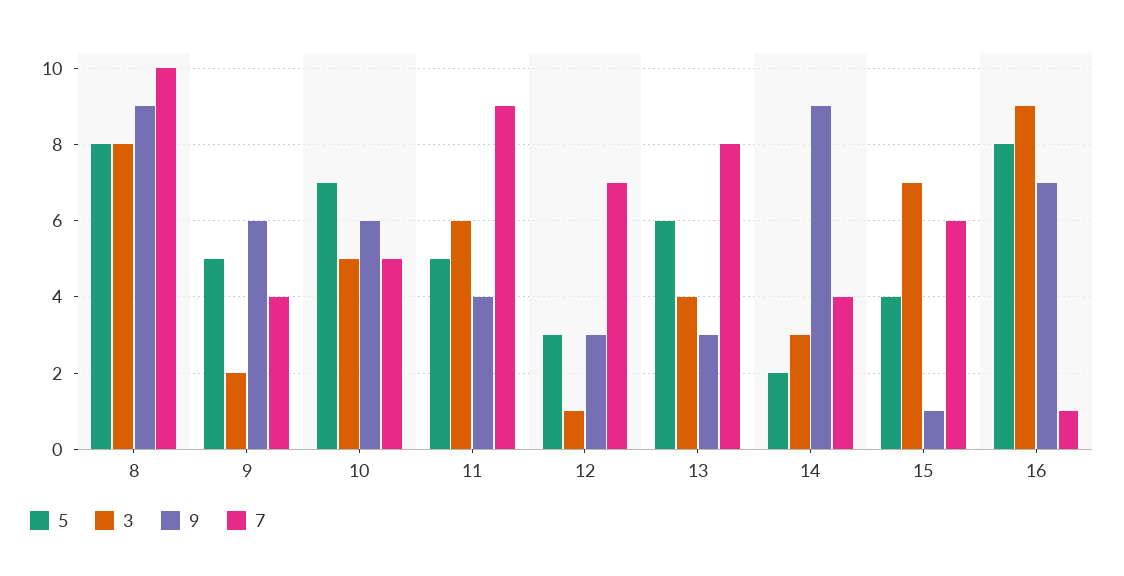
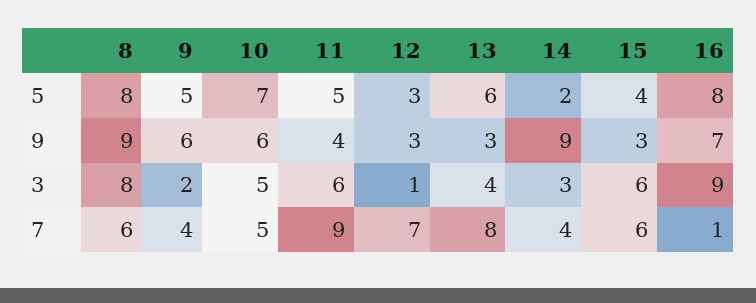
7, 8: 10 -> 6
3, 15: 7 -> 6
9, 15: 1 -> 3

